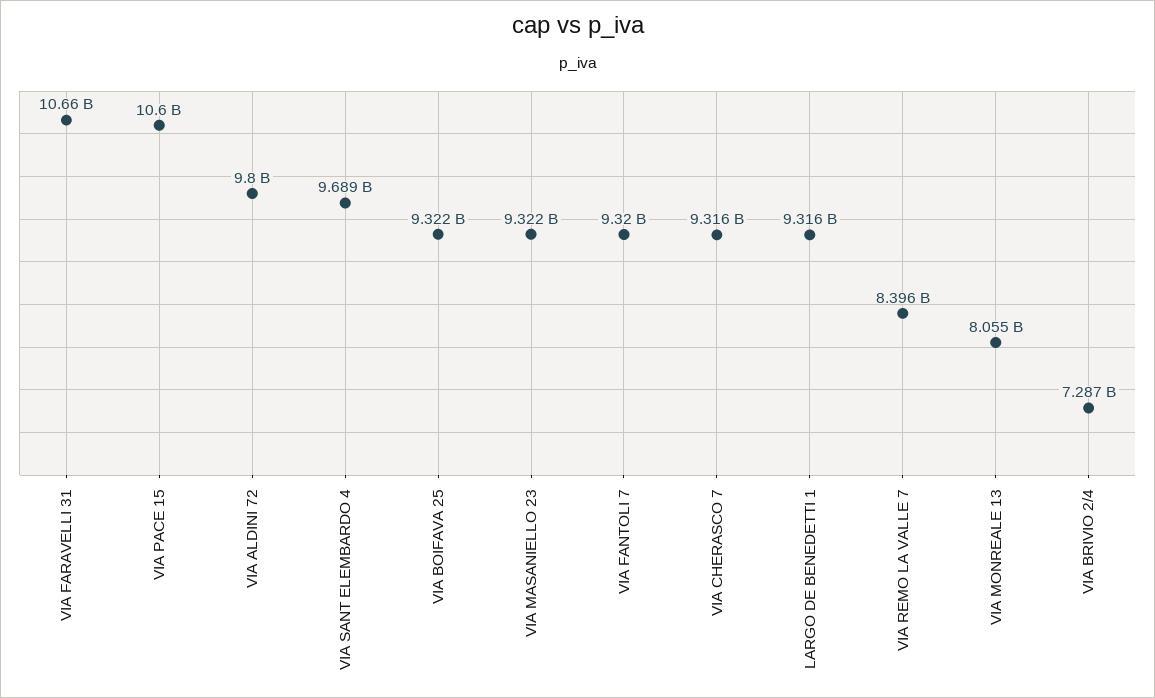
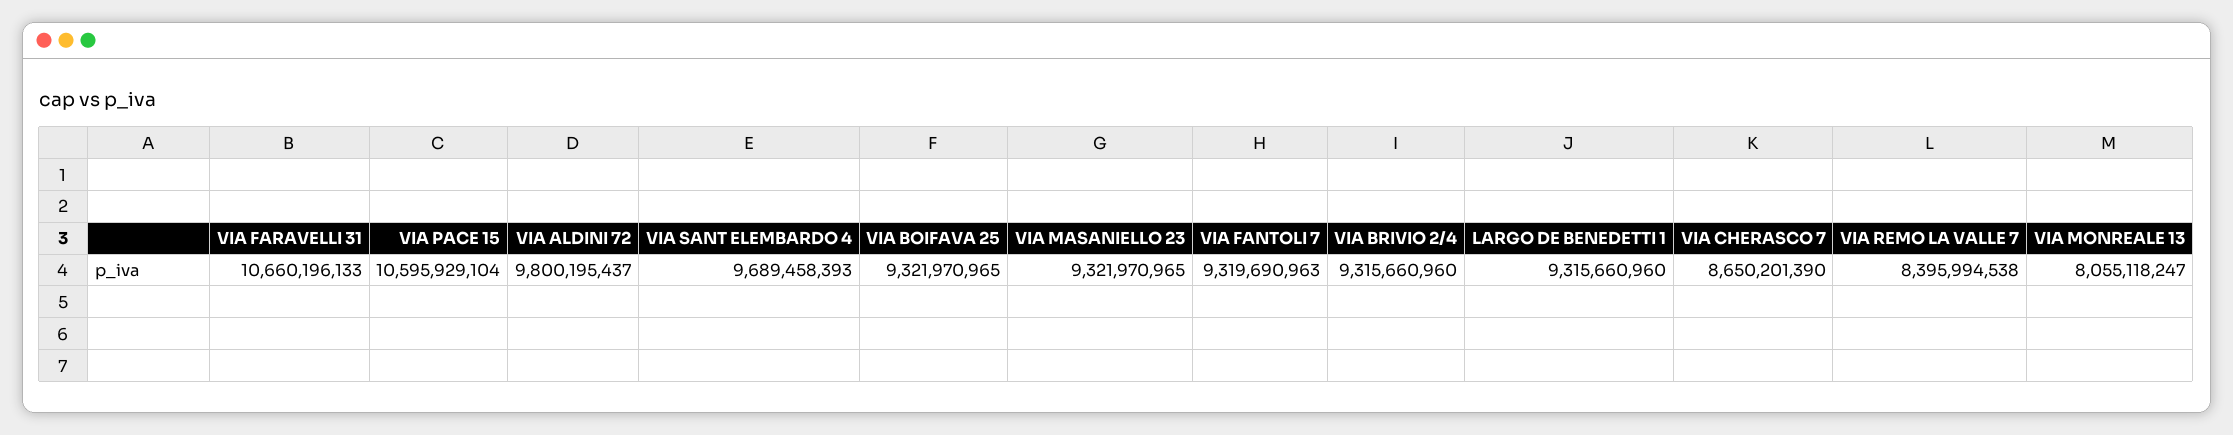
VIA CHERASCO 7: 9316000000 -> 8650201390
VIA BRIVIO 2/4: 7287000000 -> 9315660960

